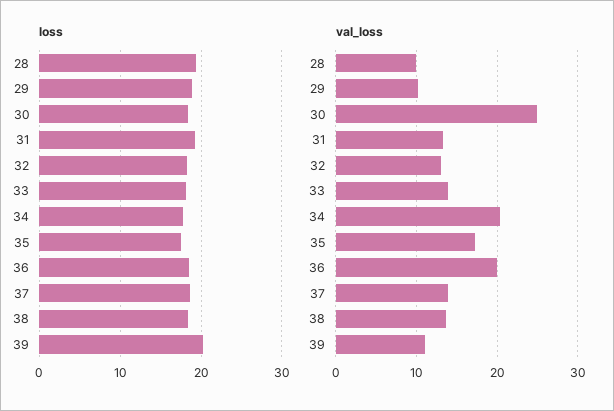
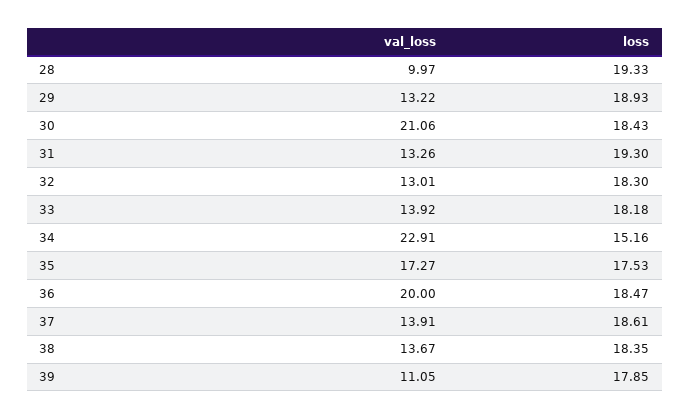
loss, 34: 18 -> 15.16
loss, 39: 20 -> 17.85
val_loss, 29: 10 -> 13.22
val_loss, 30: 25 -> 21.06
val_loss, 34: 20 -> 22.91

